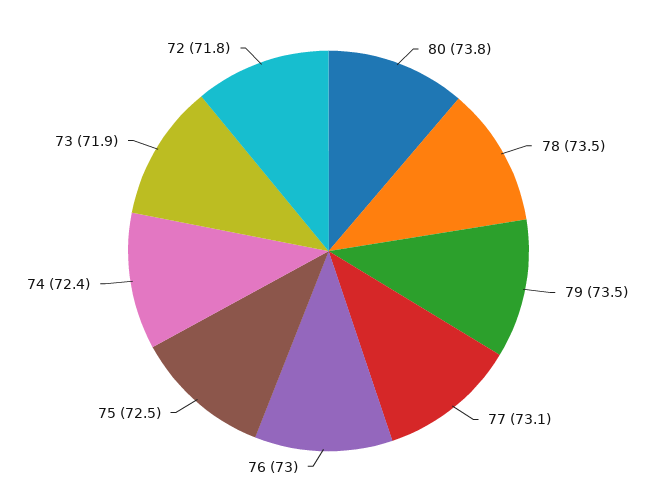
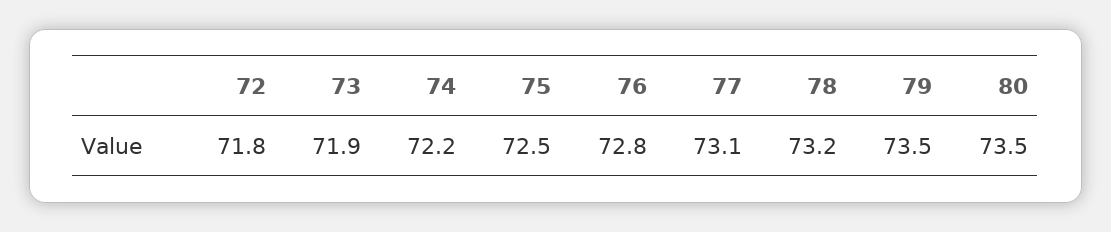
80: 73.8 -> 73.5
78: 73.5 -> 73.2
76: 73 -> 72.8
74: 72.4 -> 72.2

